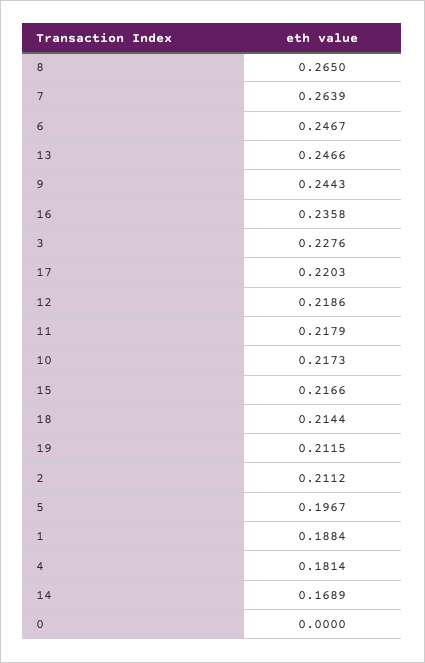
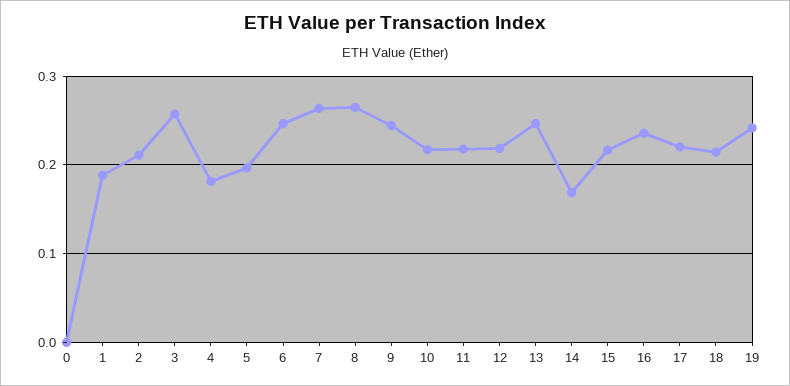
3: 0.2276 -> 0.26
19: 0.2115 -> 0.24

